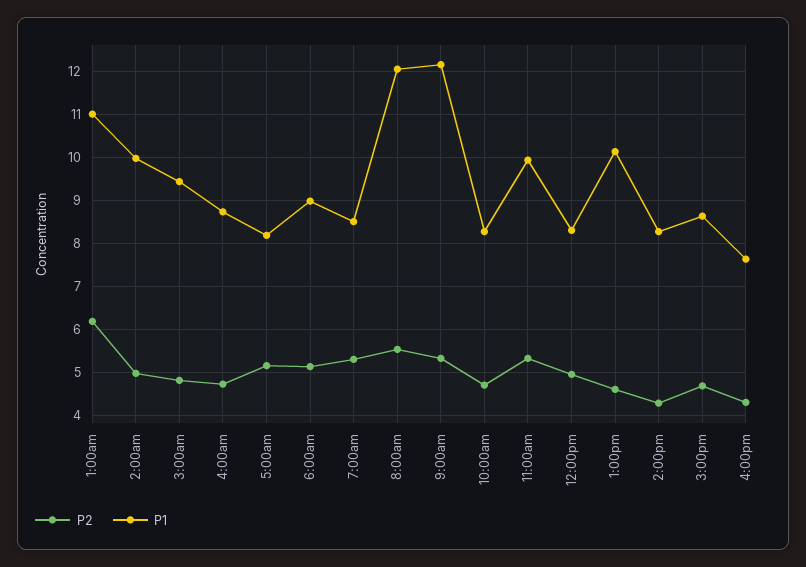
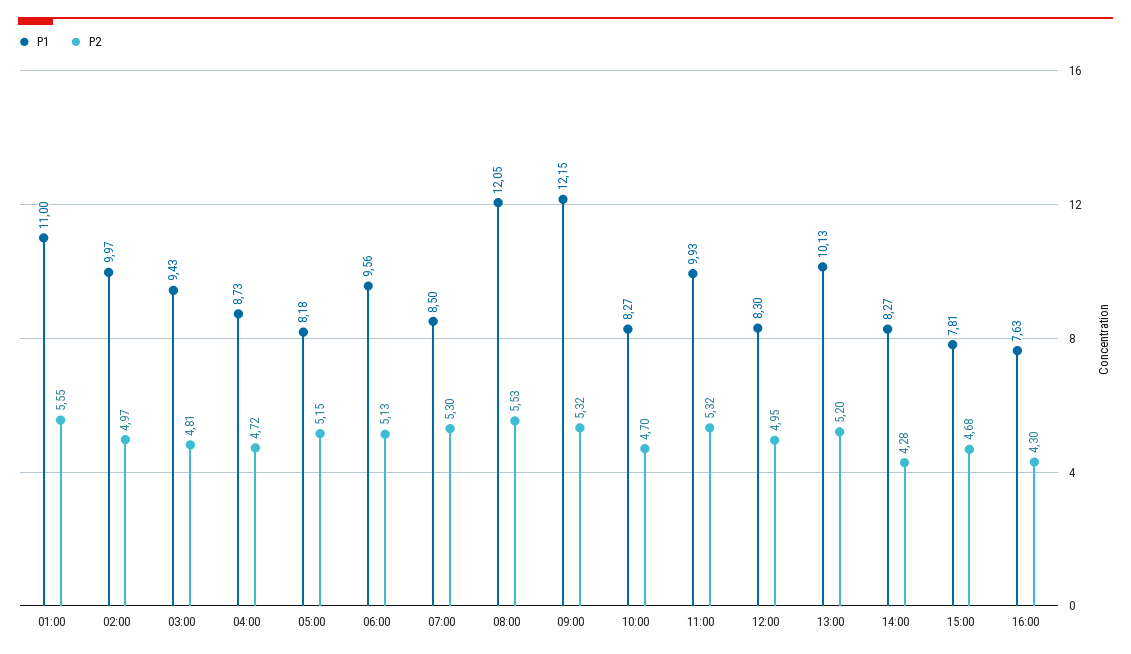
P2, 1:00am: 6.2 -> 5.55
P1, 6:00am: 9 -> 9.56
P2, 1:00pm: 4.6 -> 5.2
P1, 3:00pm: 8.6 -> 7.81

